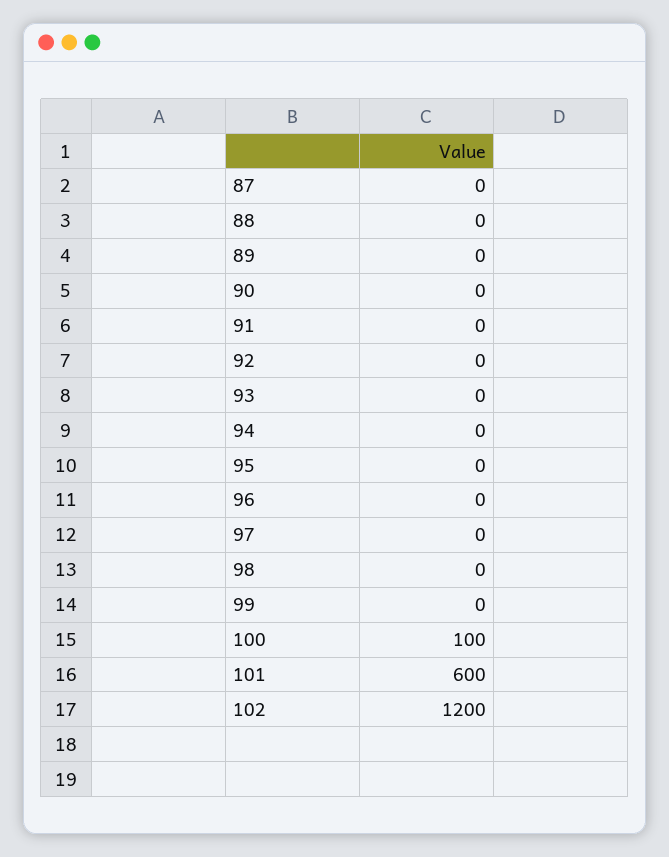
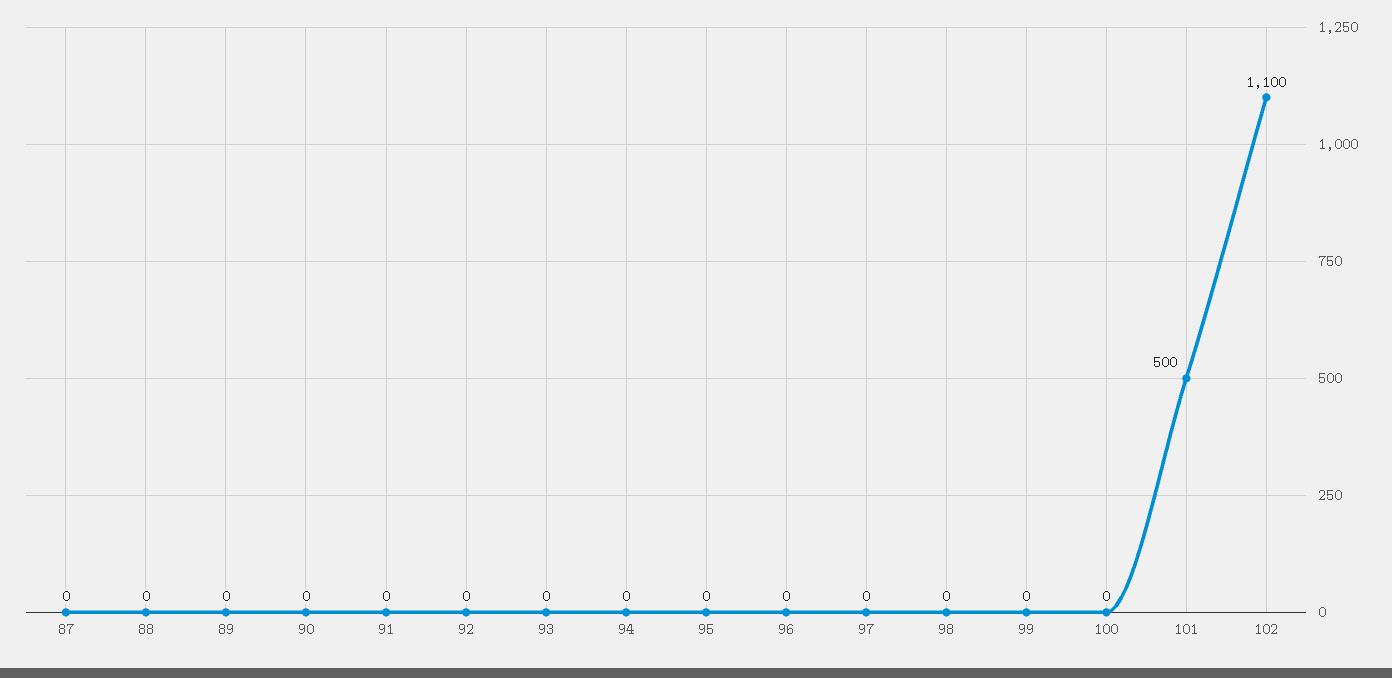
100: 100 -> 0
101: 600 -> 500
102: 1200 -> 1100

